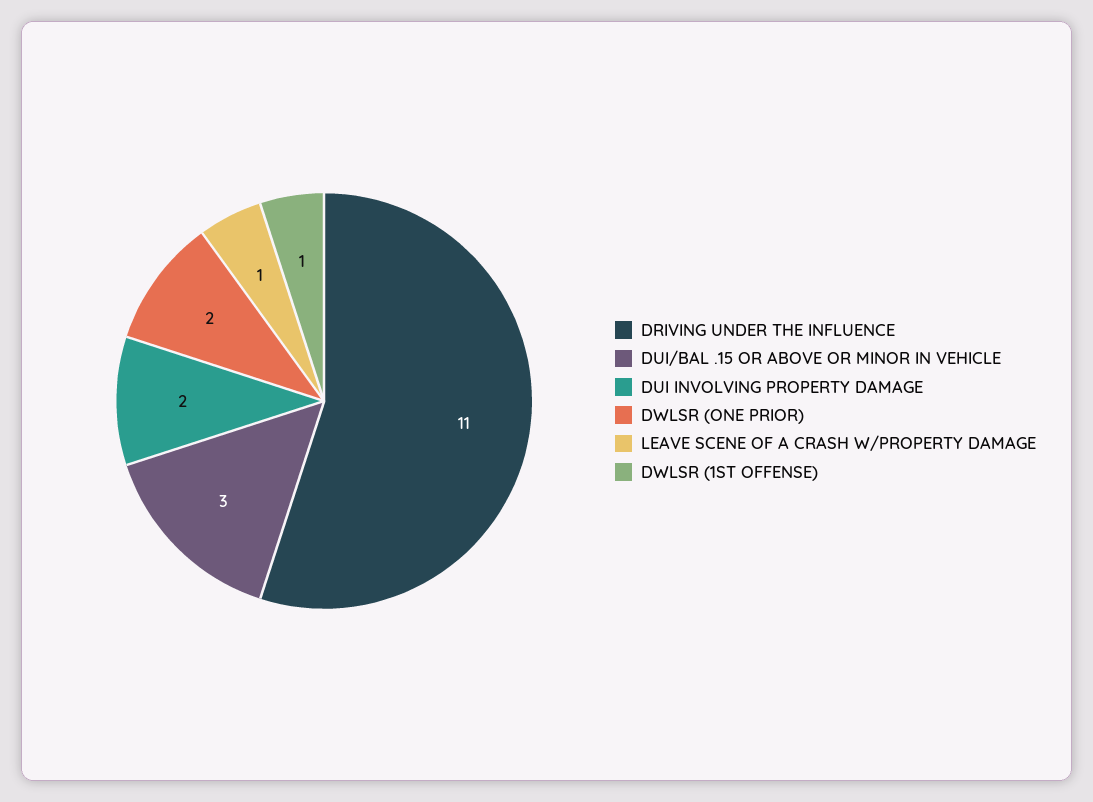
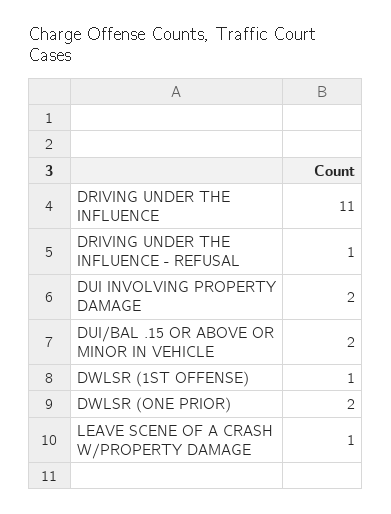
DUI/BAL .15 OR ABOVE OR MINOR IN VEHICLE: 3 -> 2
DRIVING UNDER THE INFLUENCE - REFUSAL: none -> 1

